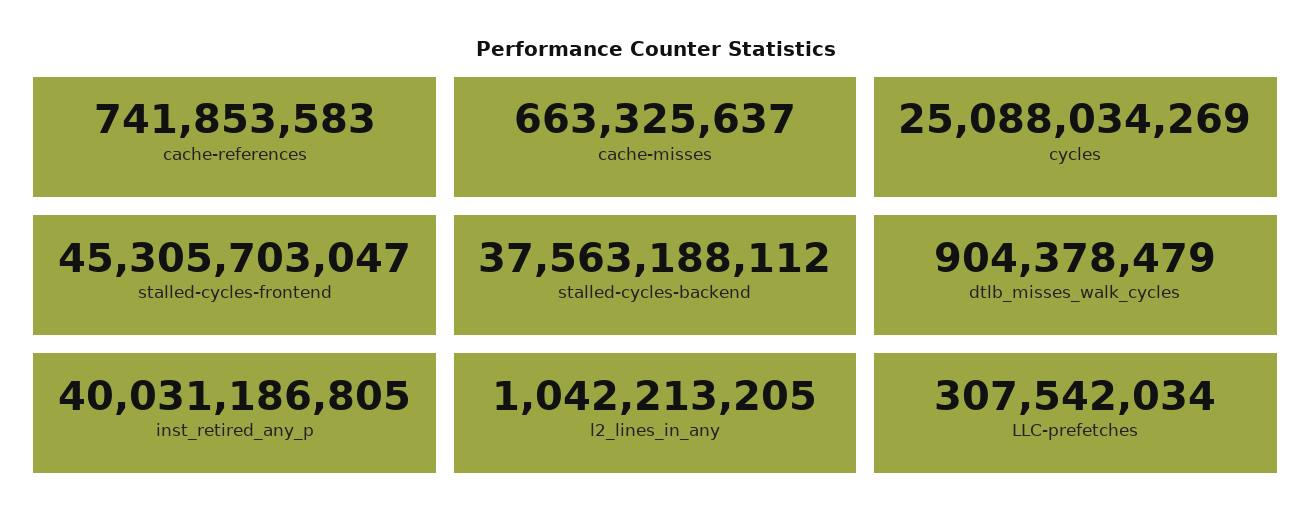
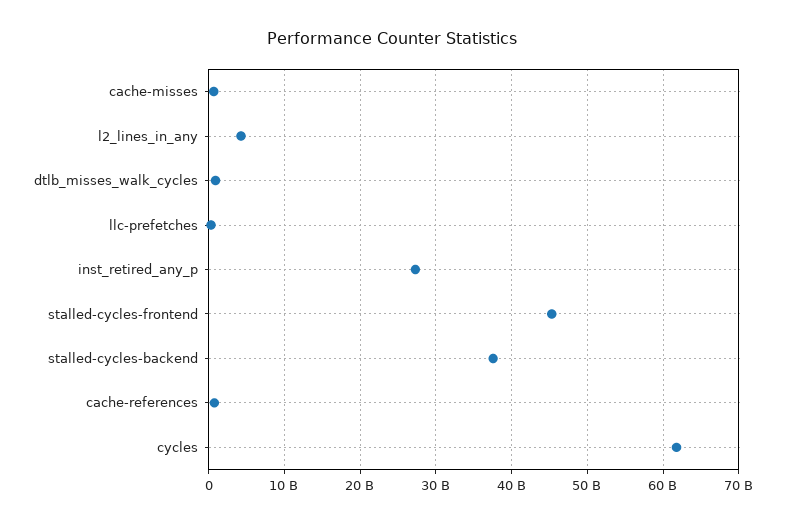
cycles: 25088034269 -> 62000000000
inst_retired_any_p: 40031186805 -> 27000000000
l2_lines_in_any: 1042213205 -> 4000000000

